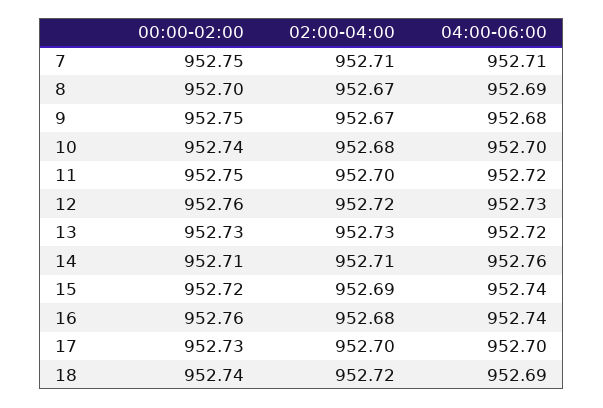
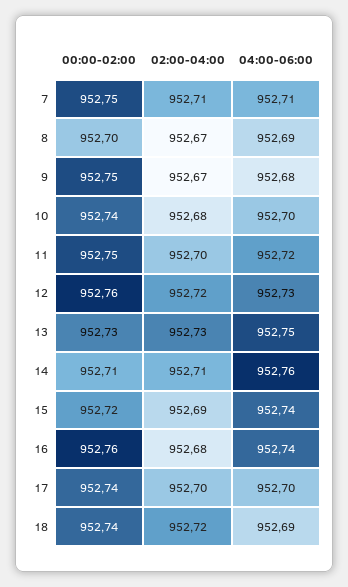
04:00-06:00, 13: 952.72 -> 952.75
00:00-02:00, 17: 952.73 -> 952.74

